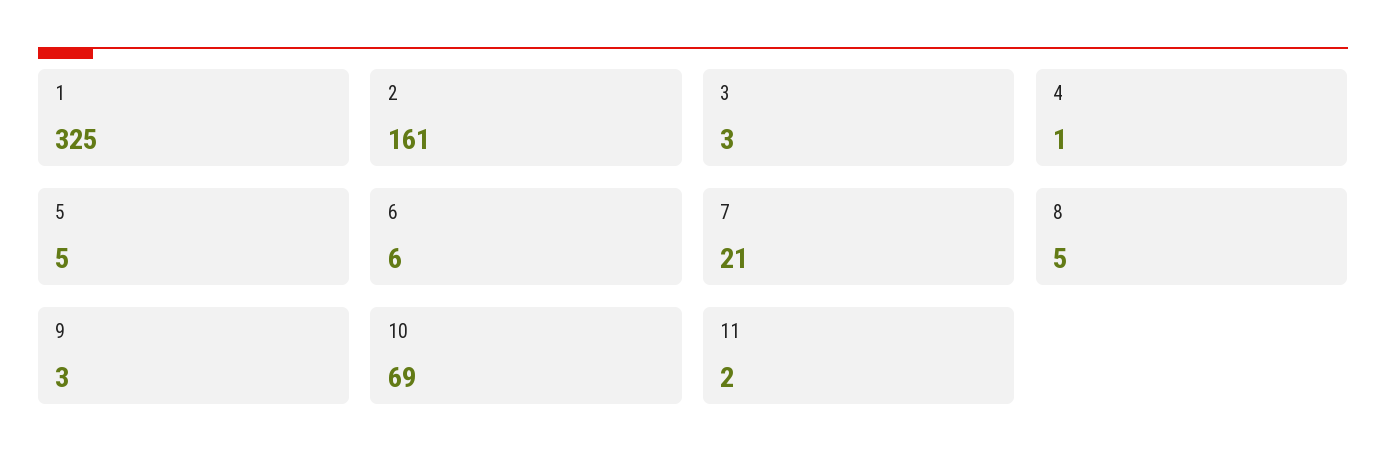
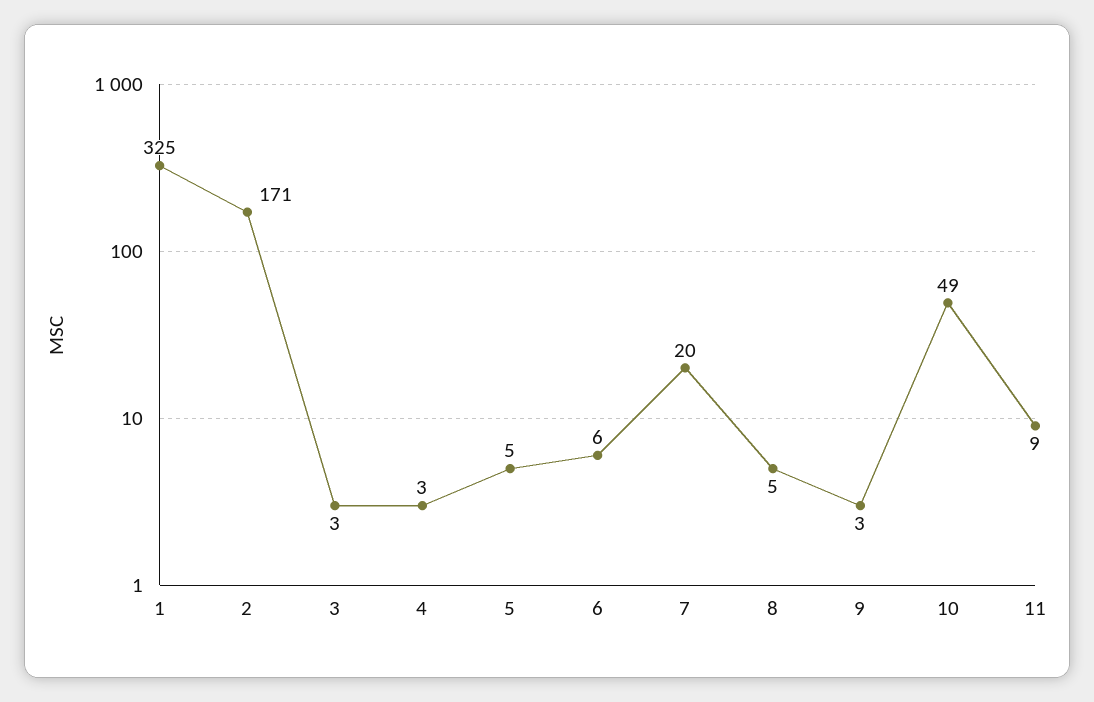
2: 161 -> 171
4: 1 -> 3
7: 21 -> 20
10: 69 -> 49
11: 2 -> 9

